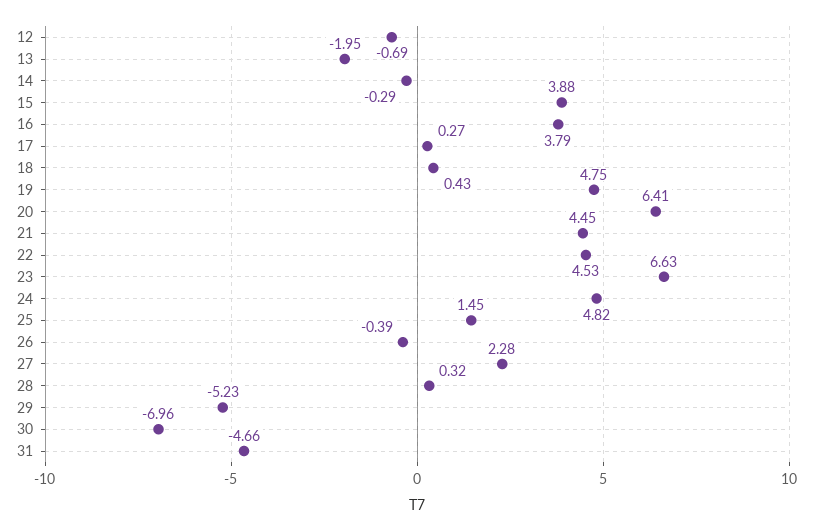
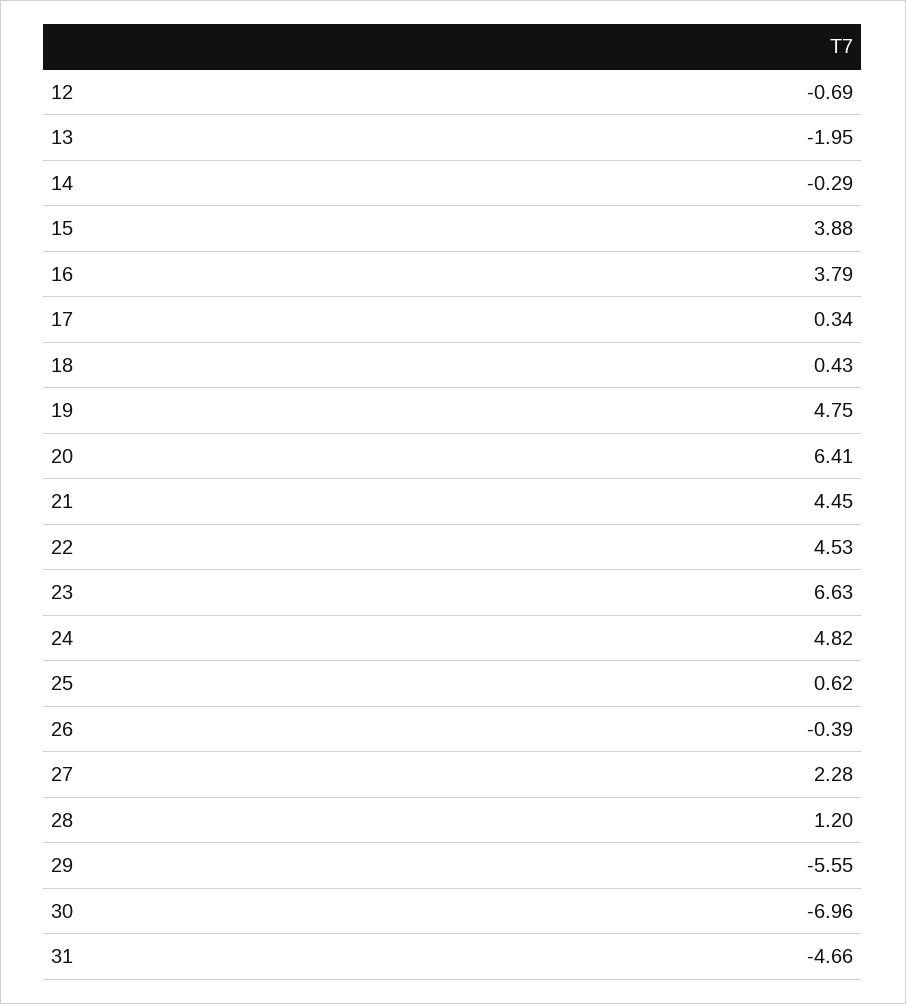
17: 0.27 -> 0.34
25: 1.45 -> 0.62
28: 0.32 -> 1.2
29: -5.23 -> -5.55

